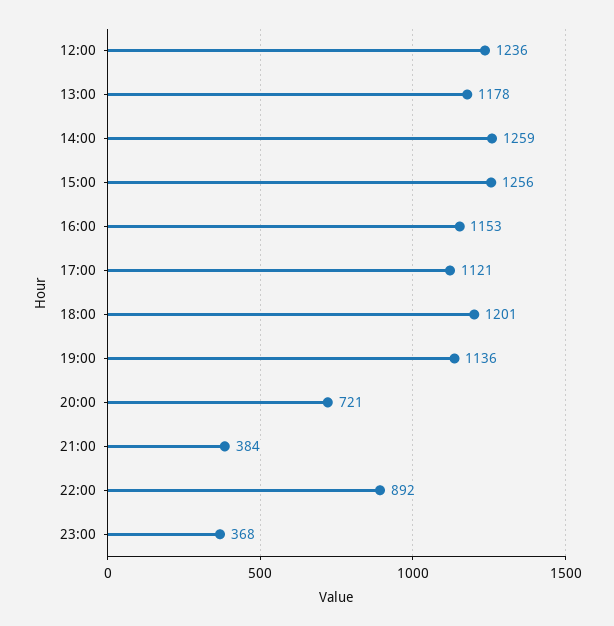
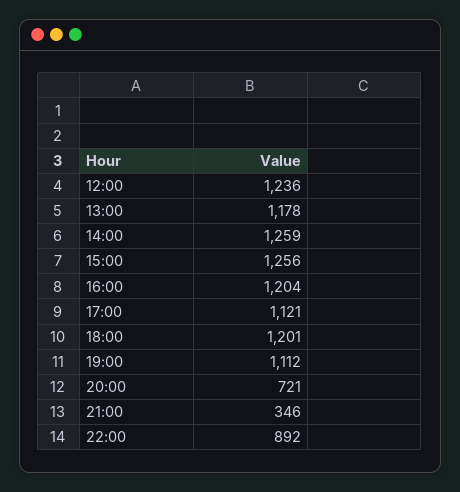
16:00: 1153 -> 1204
19:00: 1136 -> 1112
21:00: 384 -> 346
23:00: 368 -> none

